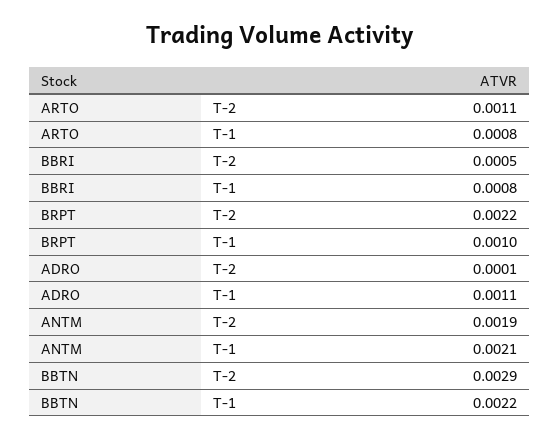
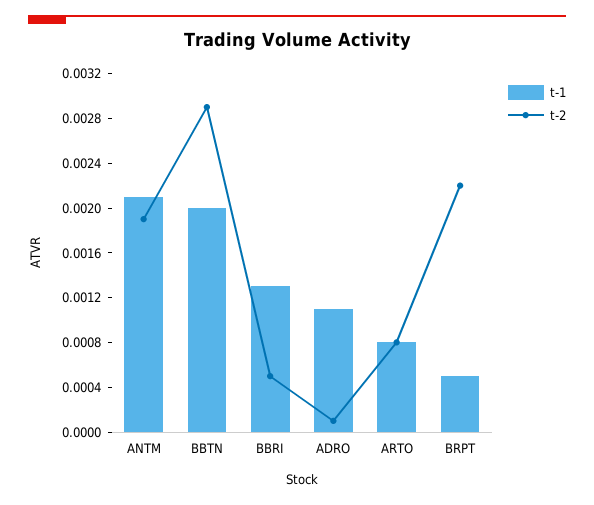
T-2, ARTO: 0.0011 -> 0.0008
T-1, BBRI: 0.0008 -> 0.0013
T-1, BRPT: 0.001 -> 0.0005
T-1, BBTN: 0.0022 -> 0.002

